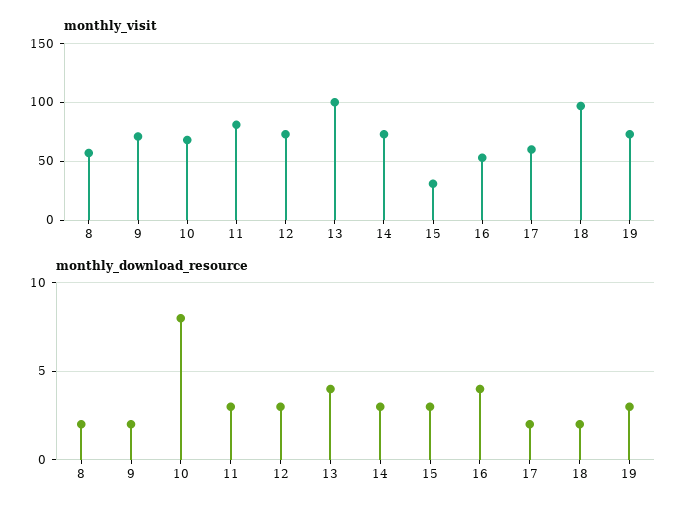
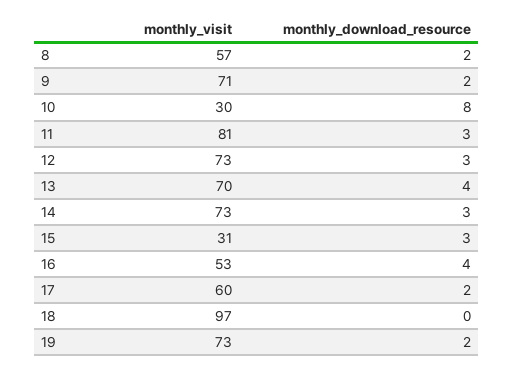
monthly_visit, 10: 70 -> 30
monthly_visit, 13: 100 -> 70
monthly_download_resource, 18: 2 -> 0
monthly_download_resource, 19: 3 -> 2

